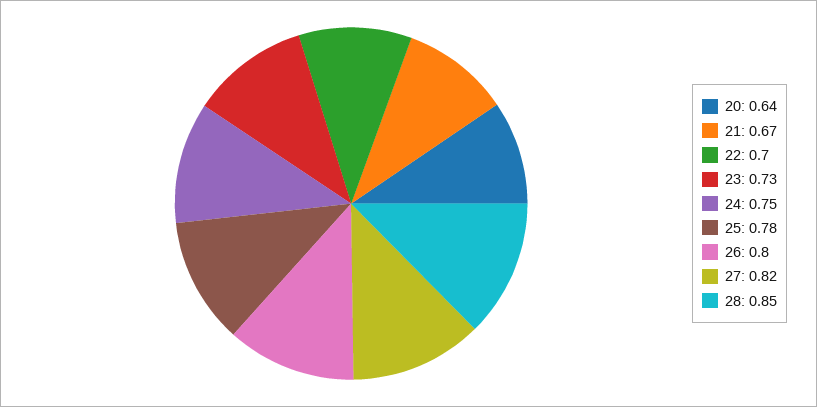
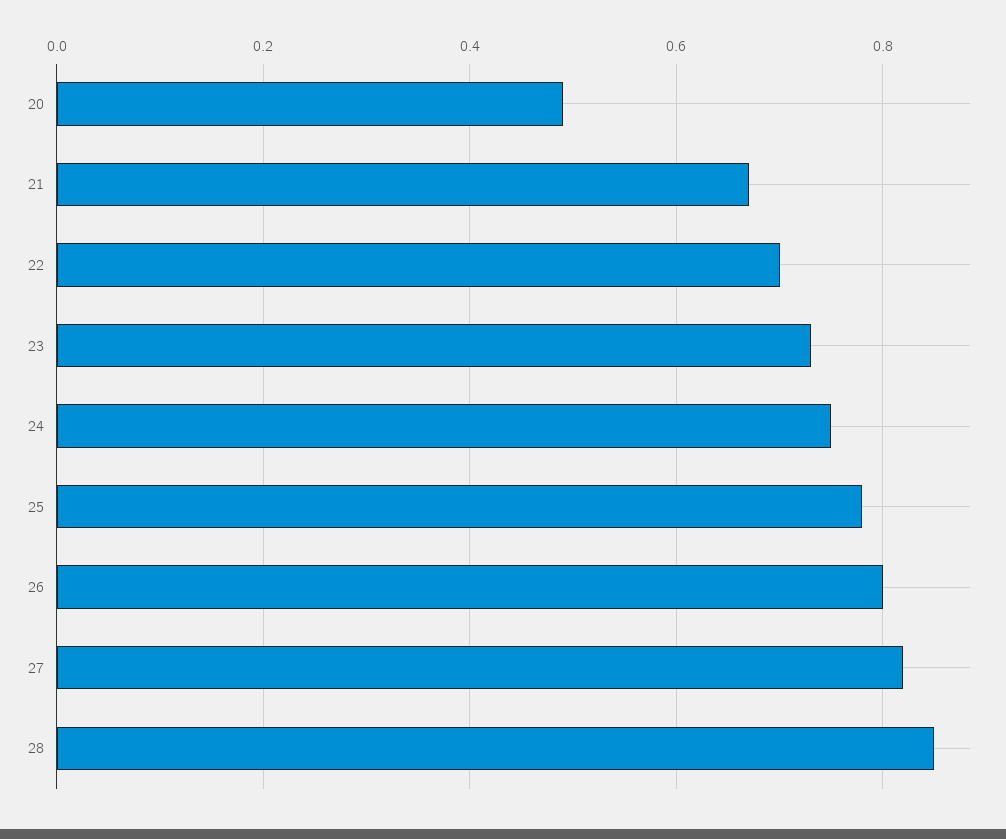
20: 0.64 -> 0.5

